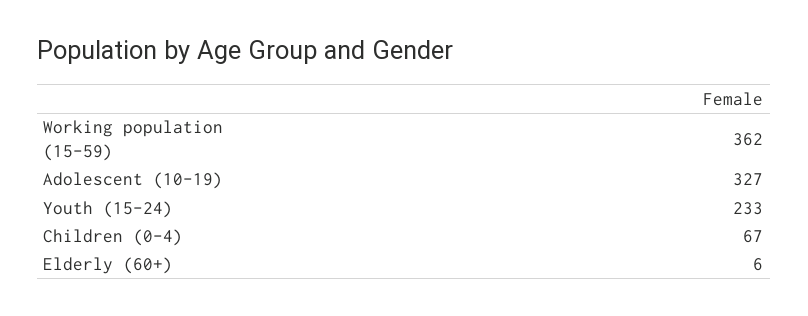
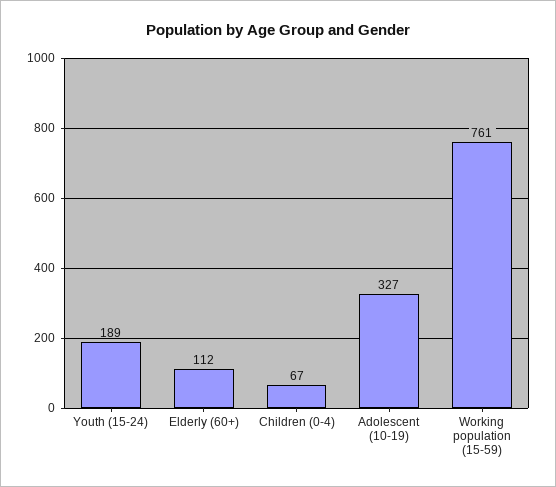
Working population (15-59): 362 -> 761
Youth (15-24): 233 -> 189
Elderly (60+): 6 -> 112

